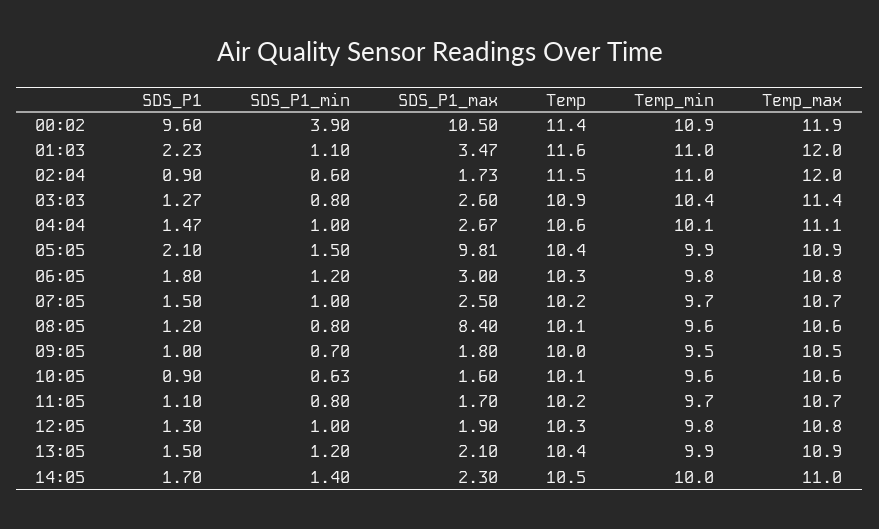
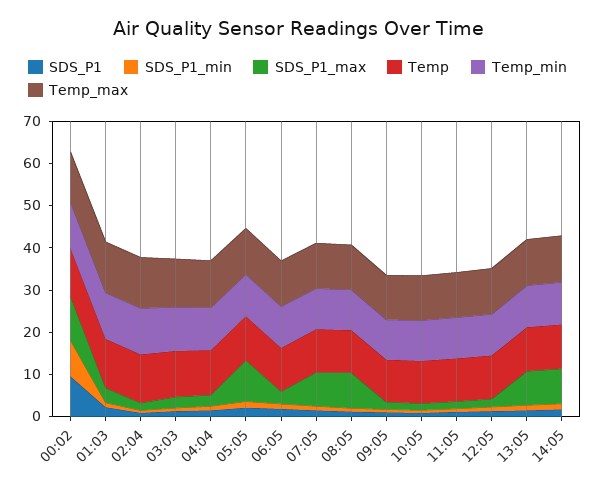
SDS_P1_min, 00:02: 3.9 -> 8
SDS_P1_max, 07:05: 2.5 -> 8
SDS_P1_max, 13:05: 2.1 -> 8
SDS_P1_max, 14:05: 2.3 -> 8

